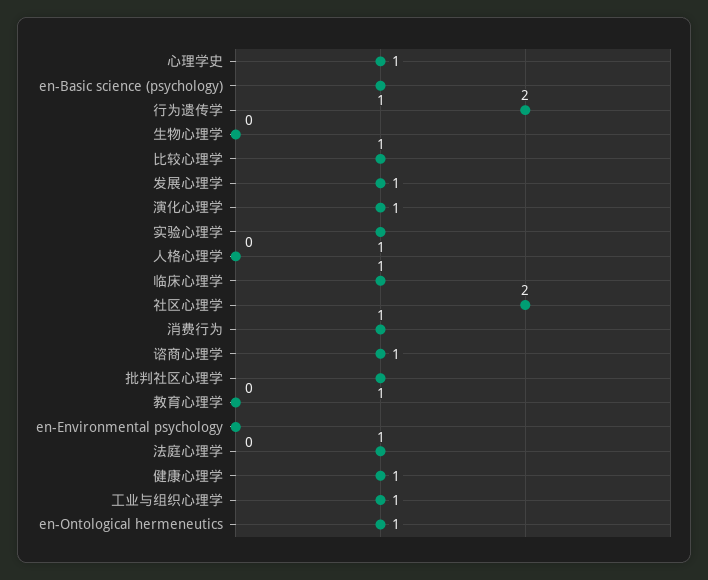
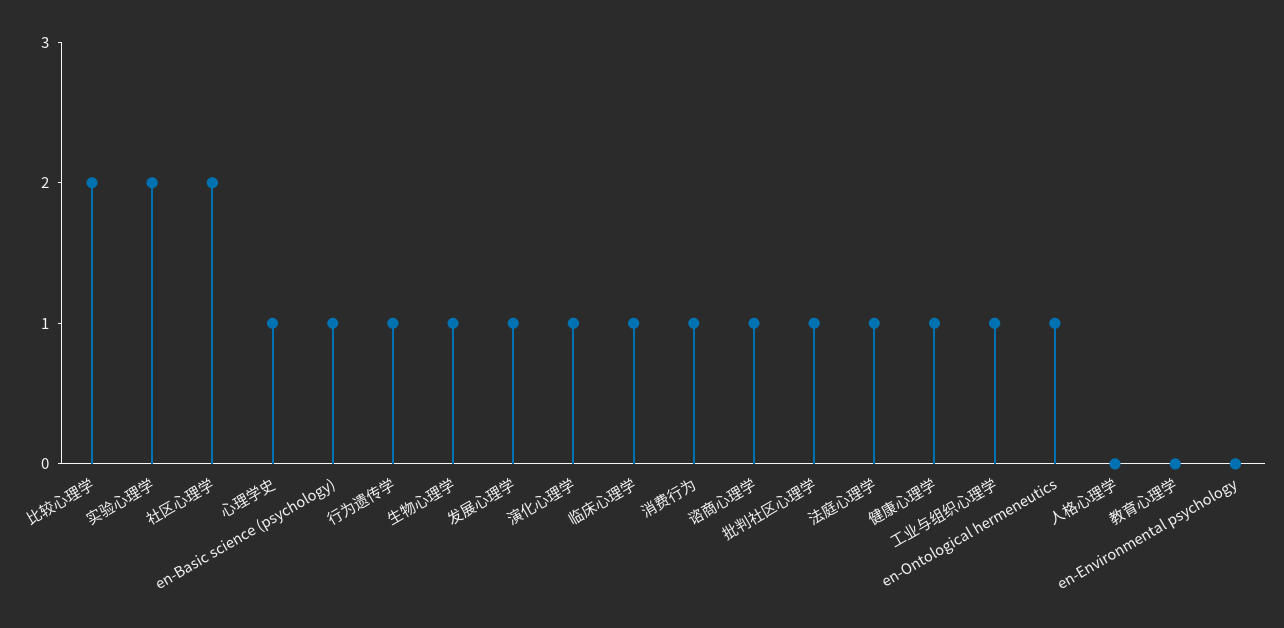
行为遗传学: 2 -> 1
生物心理学: 0 -> 1
比较心理学: 1 -> 2
实验心理学: 1 -> 2

